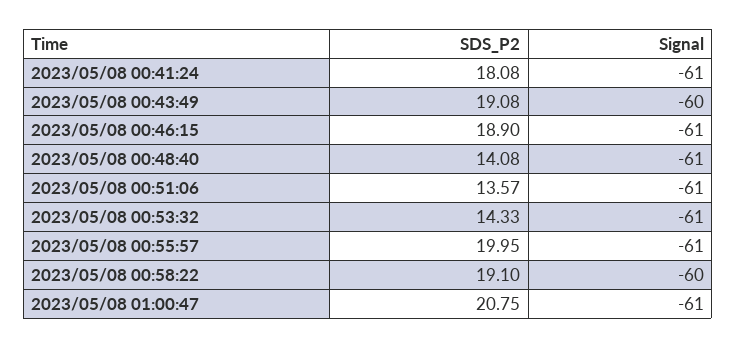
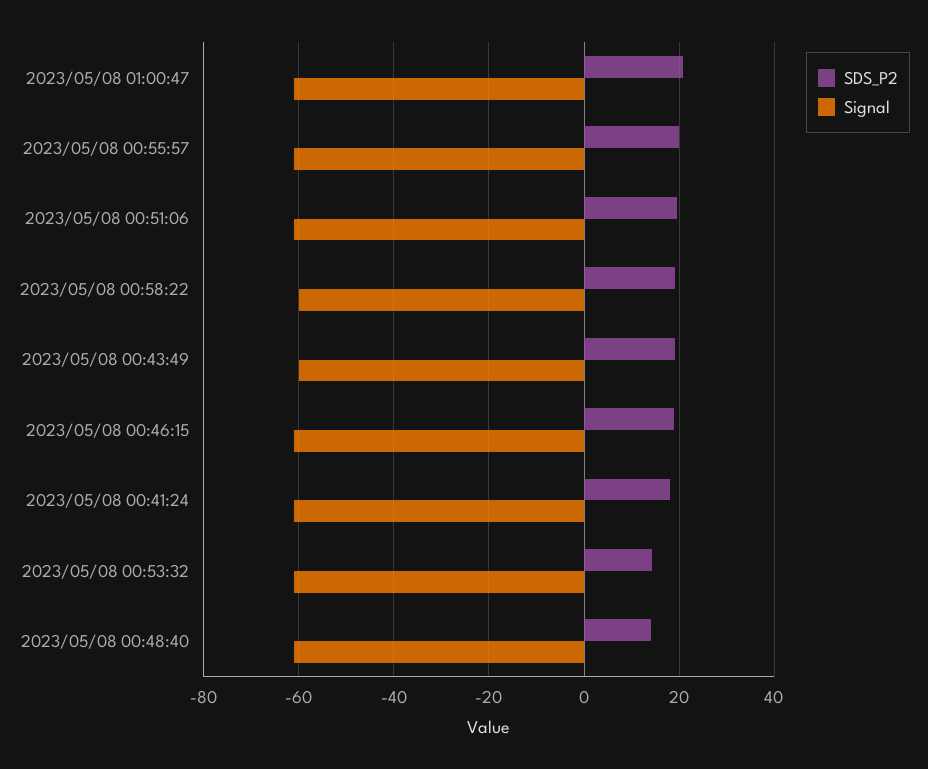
SDS_P2, 2023/05/08 00:51:06: 13.57 -> 20

